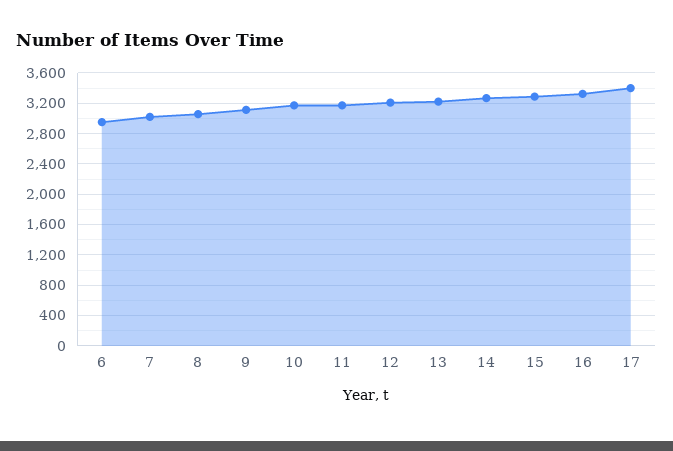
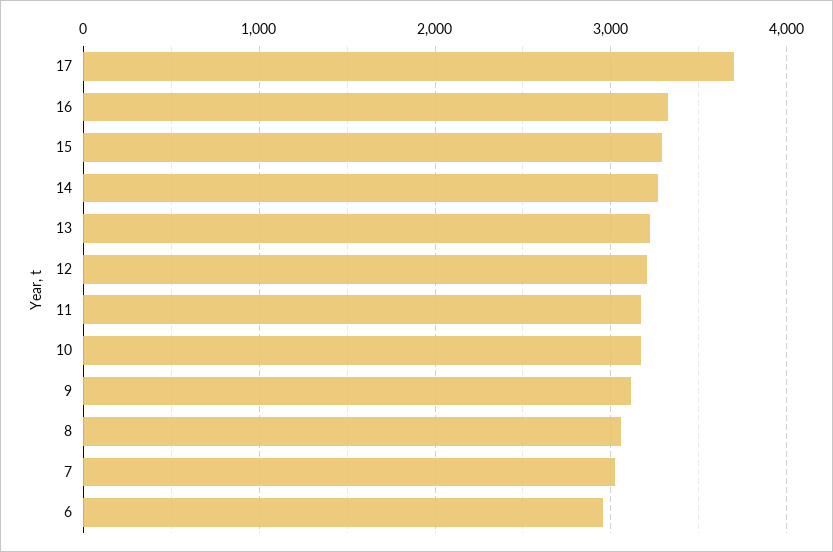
17: 3400 -> 3700

